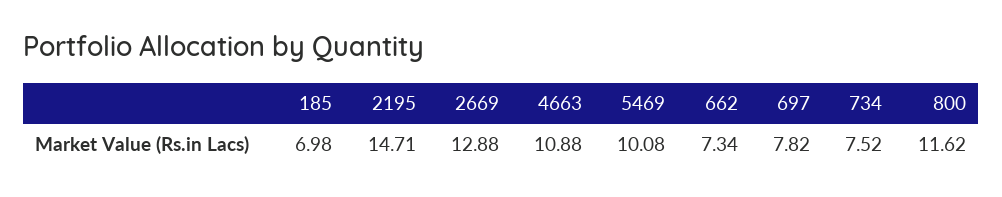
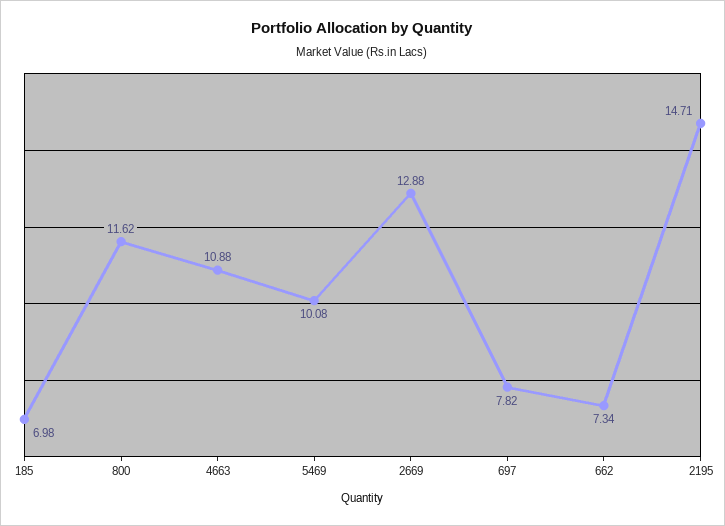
734: 7.52 -> none

